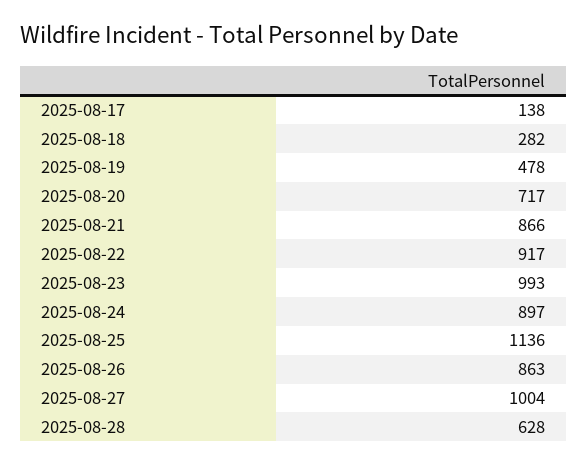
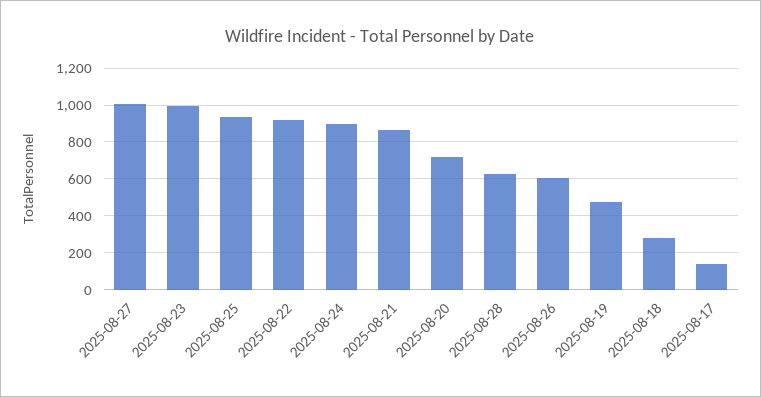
2025-08-25: 1136 -> 950
2025-08-26: 863 -> 600

